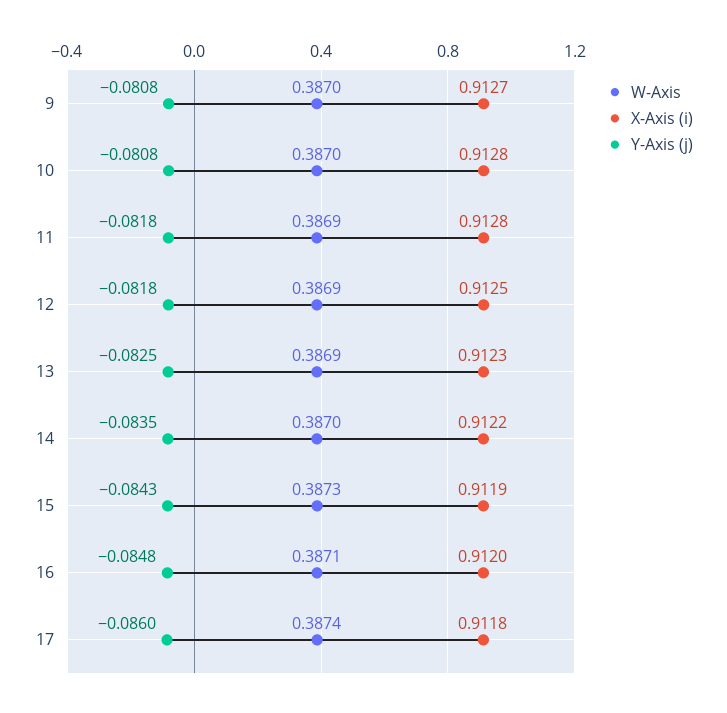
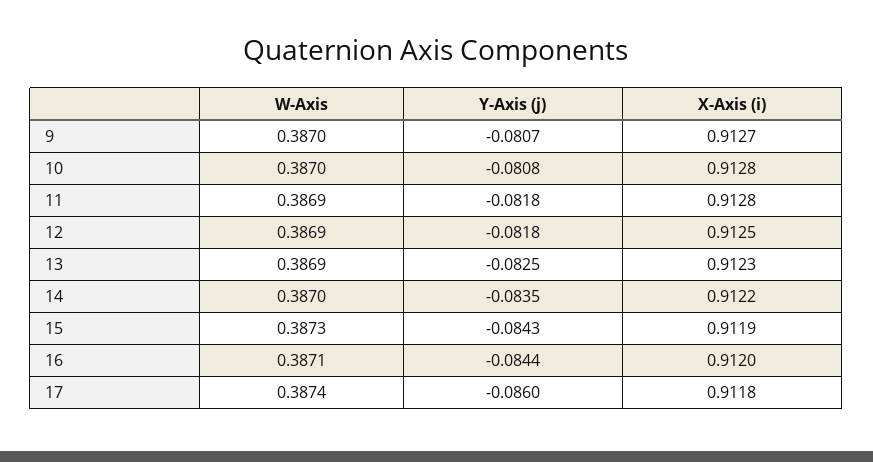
Y-Axis (j), 9: -0.0808 -> -0.0807
Y-Axis (j), 16: -0.0848 -> -0.0844

